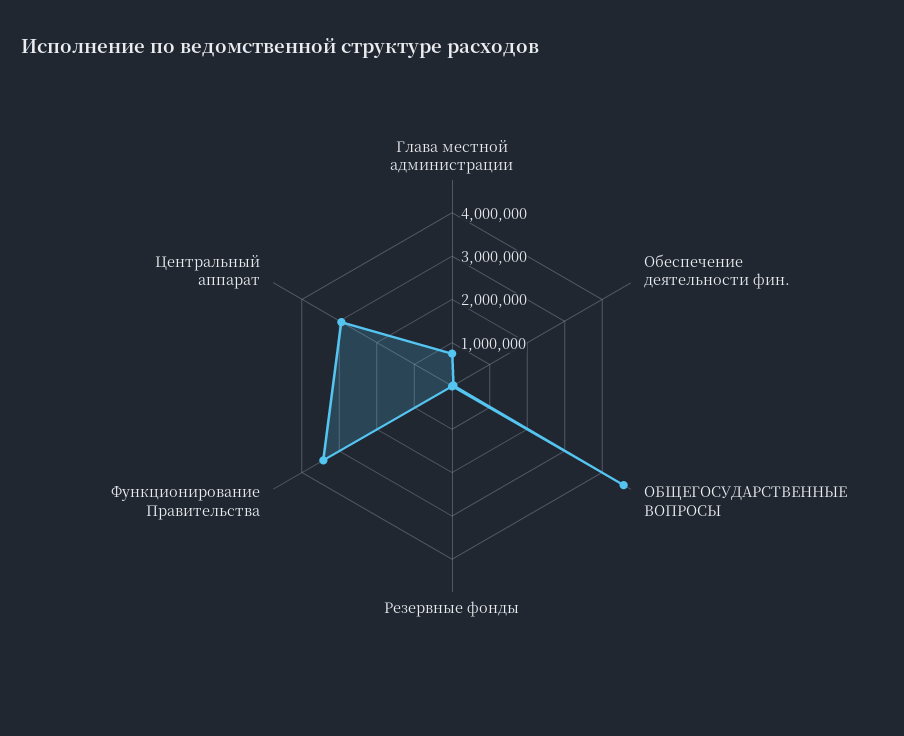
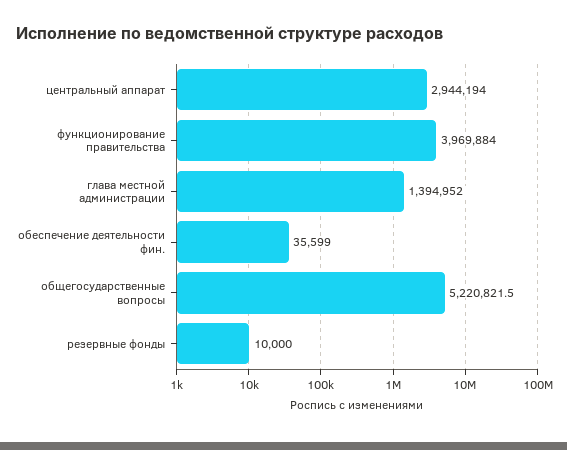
Глава местной администрации: 800000 -> 1394952
ОБЩЕГОСУДАРСТВЕННЫЕ ВОПРОСЫ: 4600000 -> 5220821.5
Функционирование Правительства: 3400000 -> 3969884

